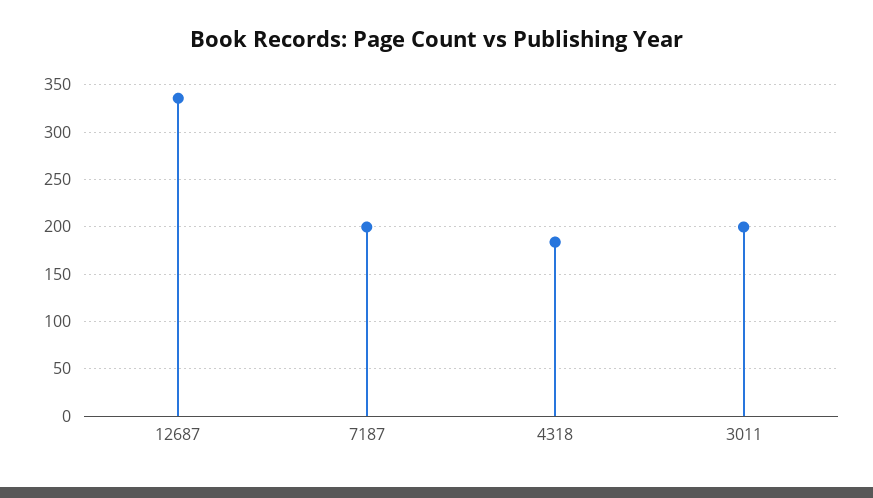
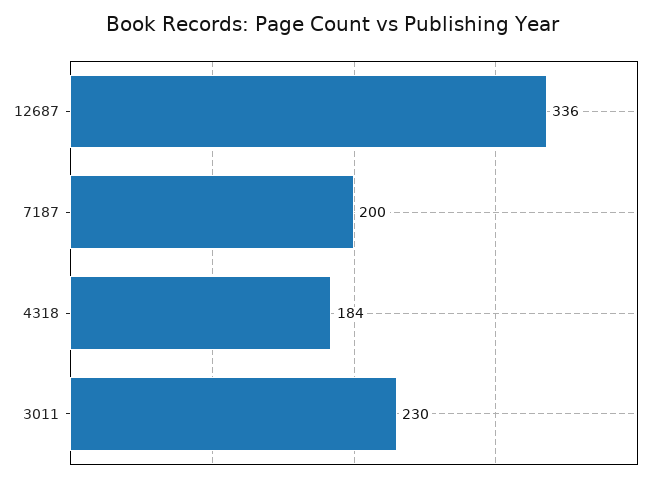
3011: 200 -> 230

